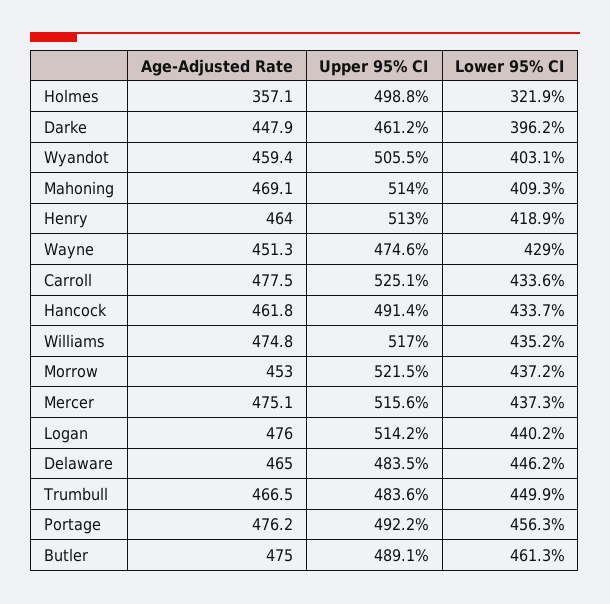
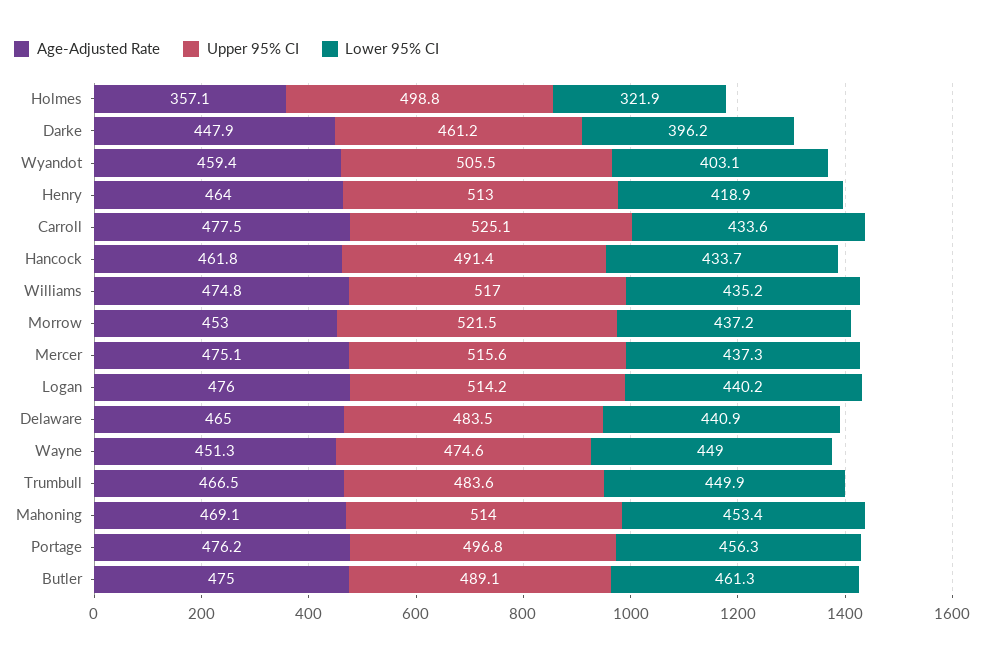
Lower 95% CI, Mahoning: 409.3 -> 453.4
Lower 95% CI, Wayne: 429 -> 449
Lower 95% CI, Delaware: 446.2 -> 440.9
Upper 95% CI, Portage: 492.2 -> 496.8

